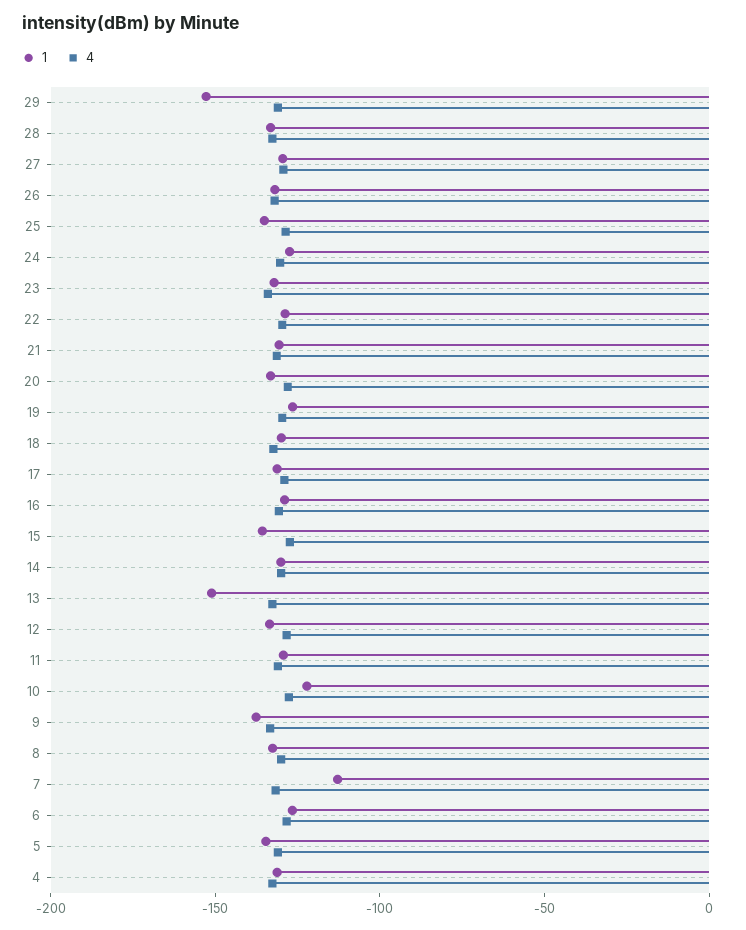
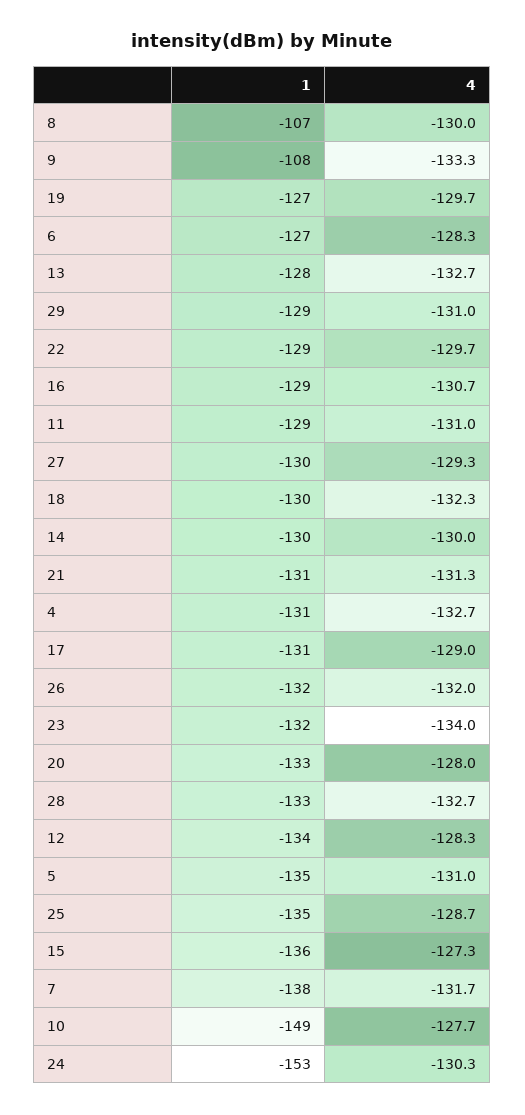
1, 29: -150 -> -129
1, 24: -130 -> -153
1, 13: -150 -> -128
1, 10: -120 -> -149
1, 9: -140 -> -108
1, 8: -130 -> -107
1, 7: -110 -> -138

